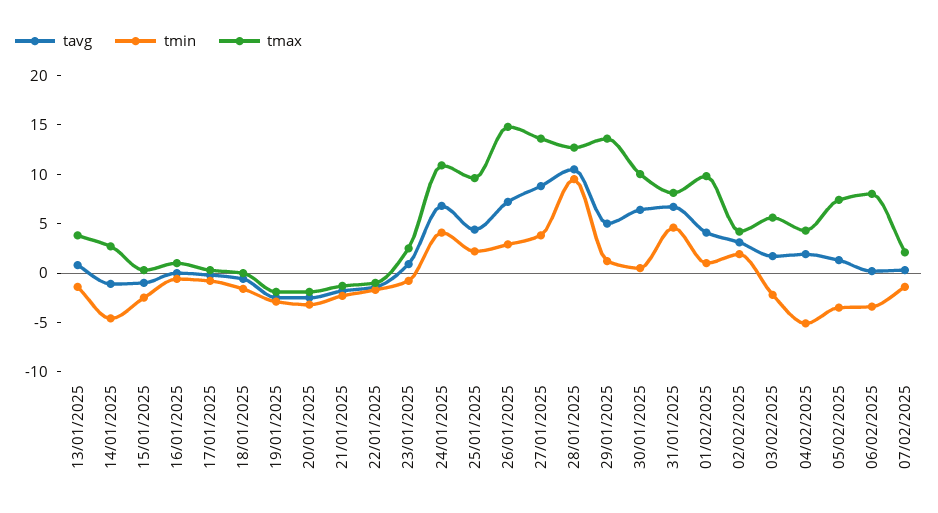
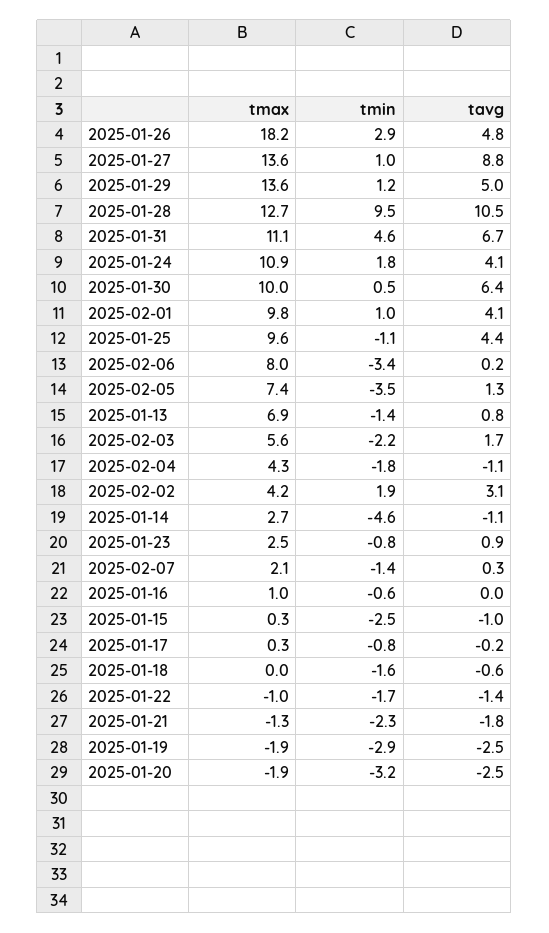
tmax, 13/01/2025: 4 -> 6.9
tavg, 24/01/2025: 7 -> 4.1
tmin, 24/01/2025: 4 -> 1.8
tmin, 25/01/2025: 2 -> -1.1
tavg, 26/01/2025: 7 -> 4.8
tmax, 26/01/2025: 15 -> 18.2
tmin, 27/01/2025: 4 -> 1
tmax, 31/01/2025: 8 -> 11.1
tavg, 04/02/2025: 2 -> -1.1
tmin, 04/02/2025: -5 -> -1.8

